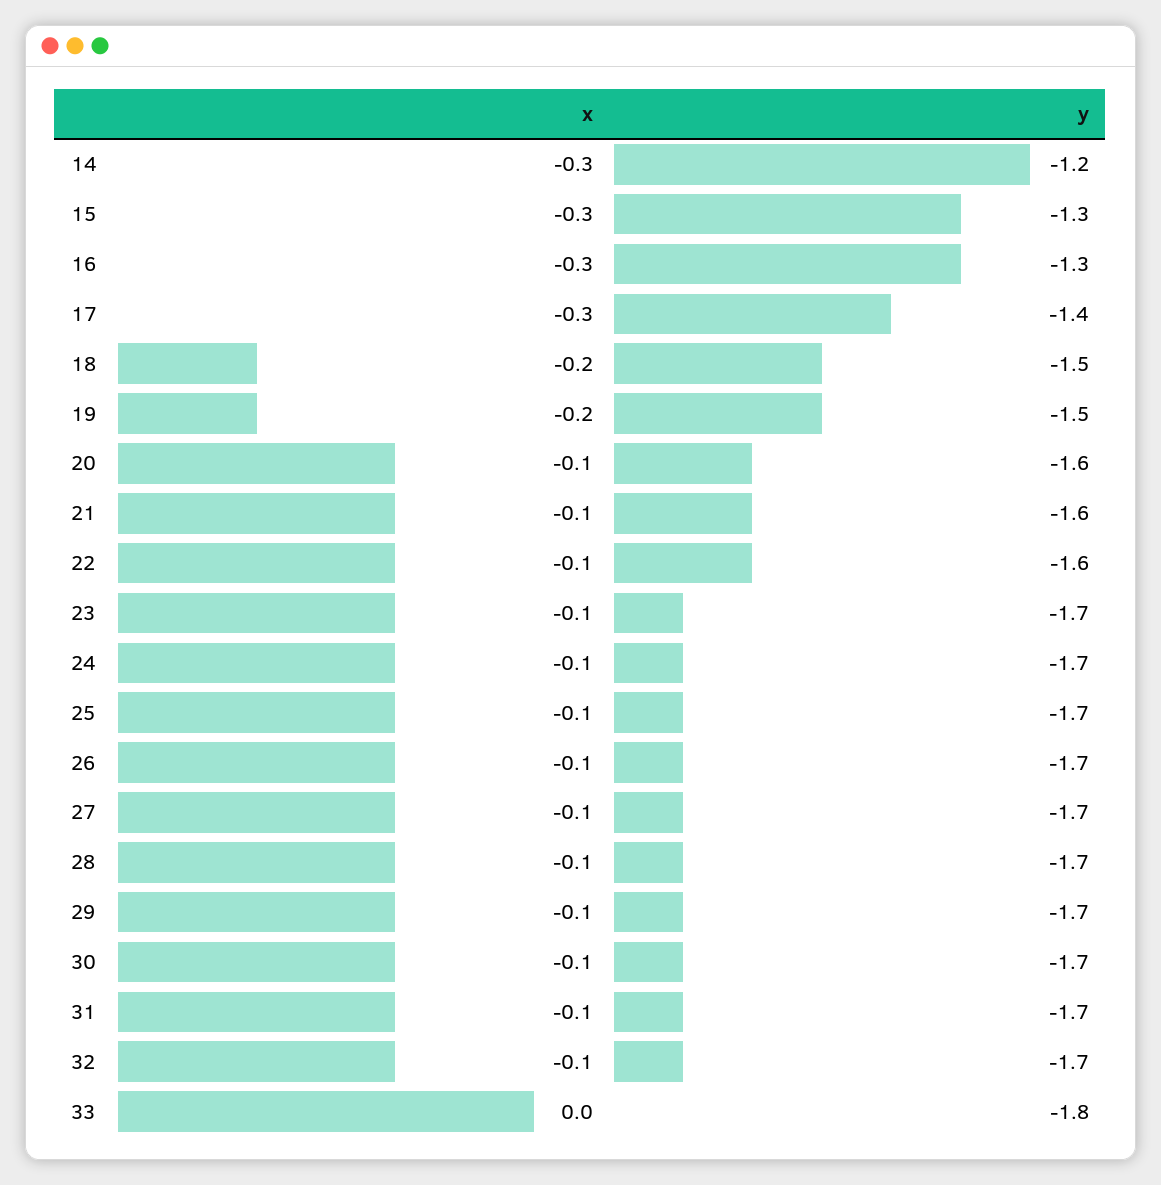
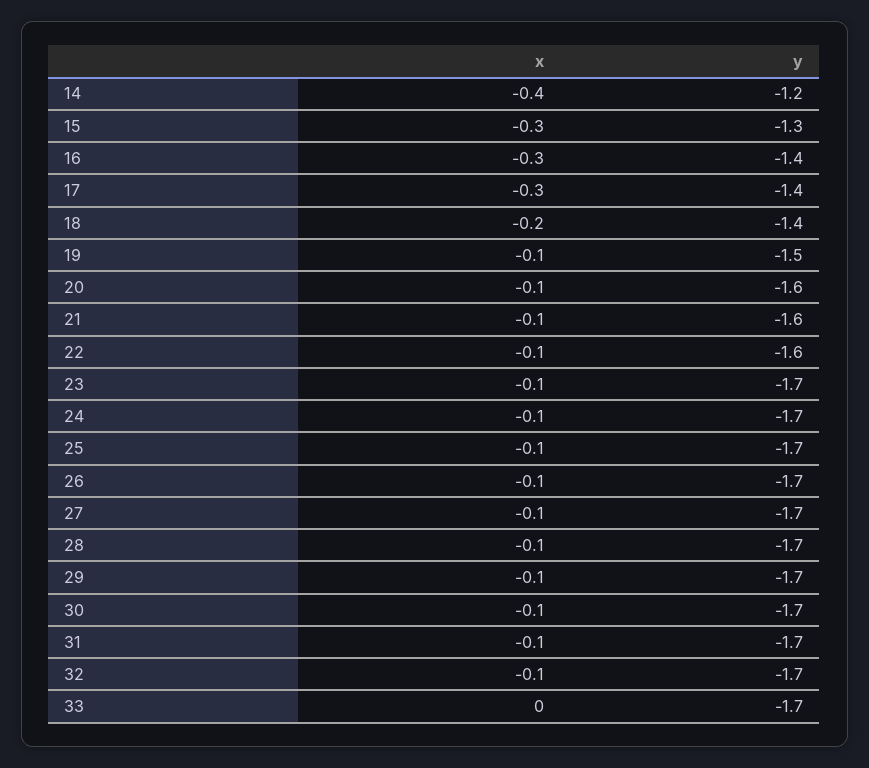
x, 14: -0.3 -> -0.4
y, 16: -1.3 -> -1.4
y, 18: -1.5 -> -1.4
x, 19: -0.2 -> -0.1
y, 33: -1.8 -> -1.7

